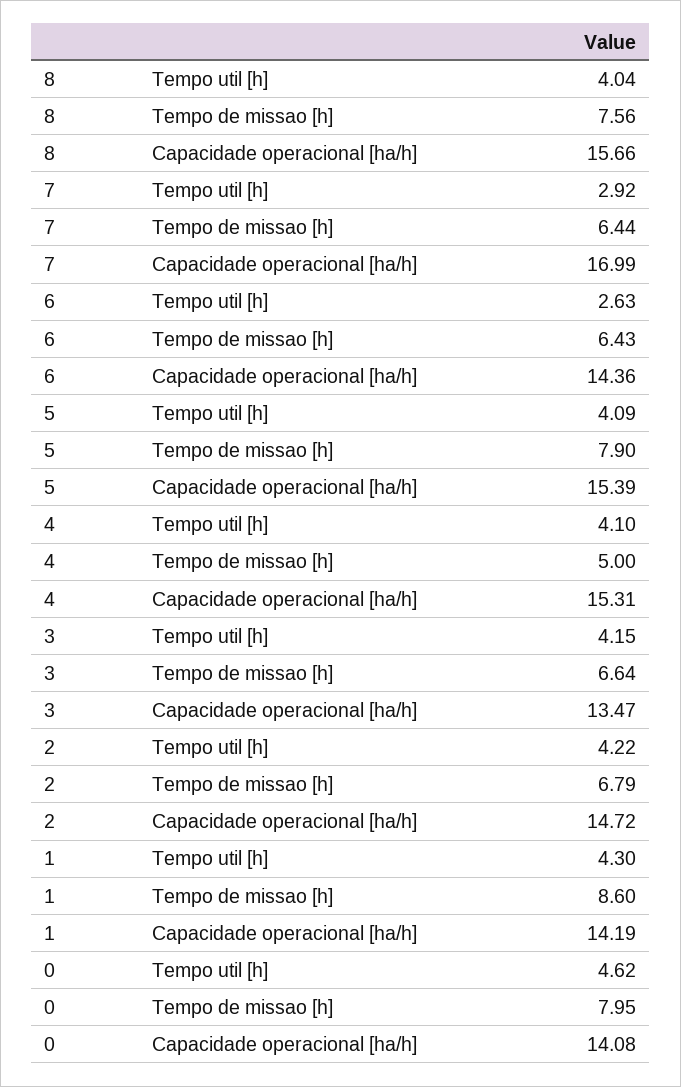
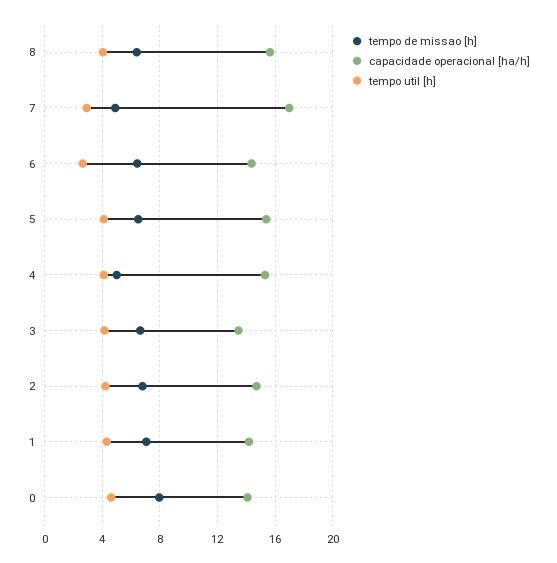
Tempo de missao [h], 8: 7.56 -> 6.5
Tempo de missao [h], 7: 6.44 -> 5
Tempo de missao [h], 5: 7.9 -> 6.5
Tempo de missao [h], 1: 8.6 -> 7

